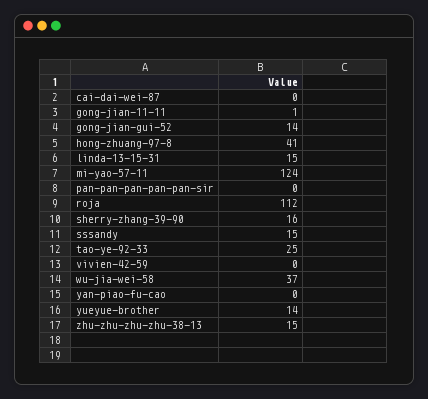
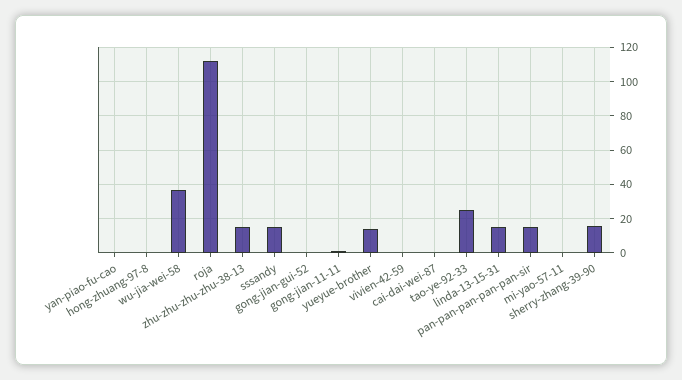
gong-jian-gui-52: 14 -> 0
hong-zhuang-97-8: 41 -> 0
mi-yao-57-11: 124 -> 0
pan-pan-pan-pan-pan-sir: 0 -> 15

